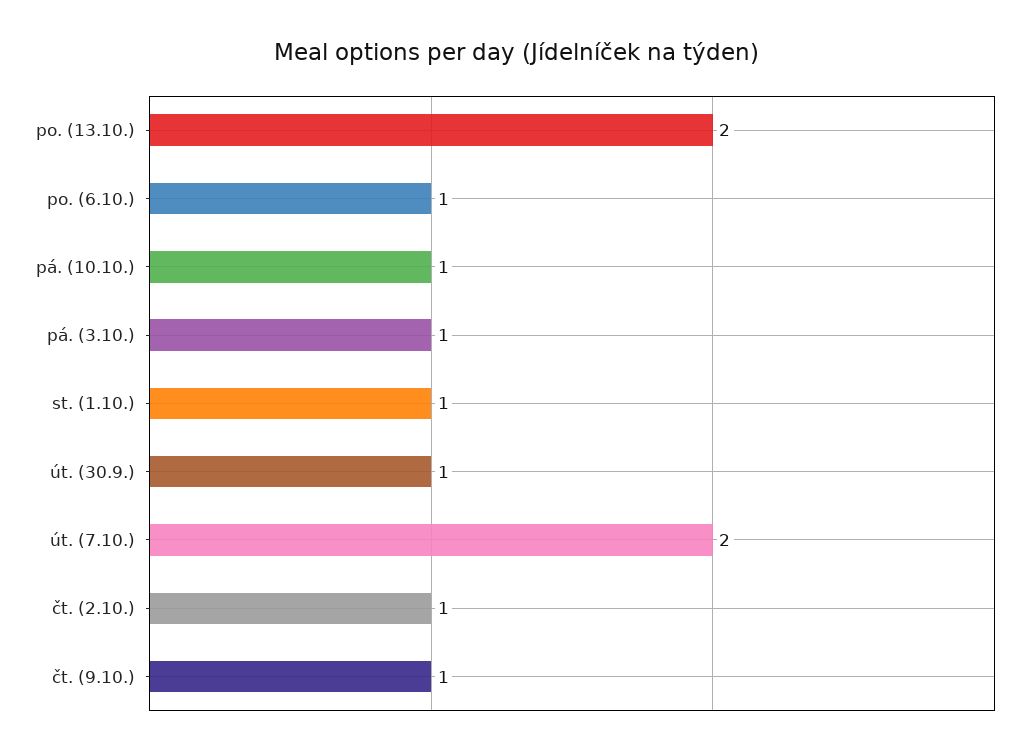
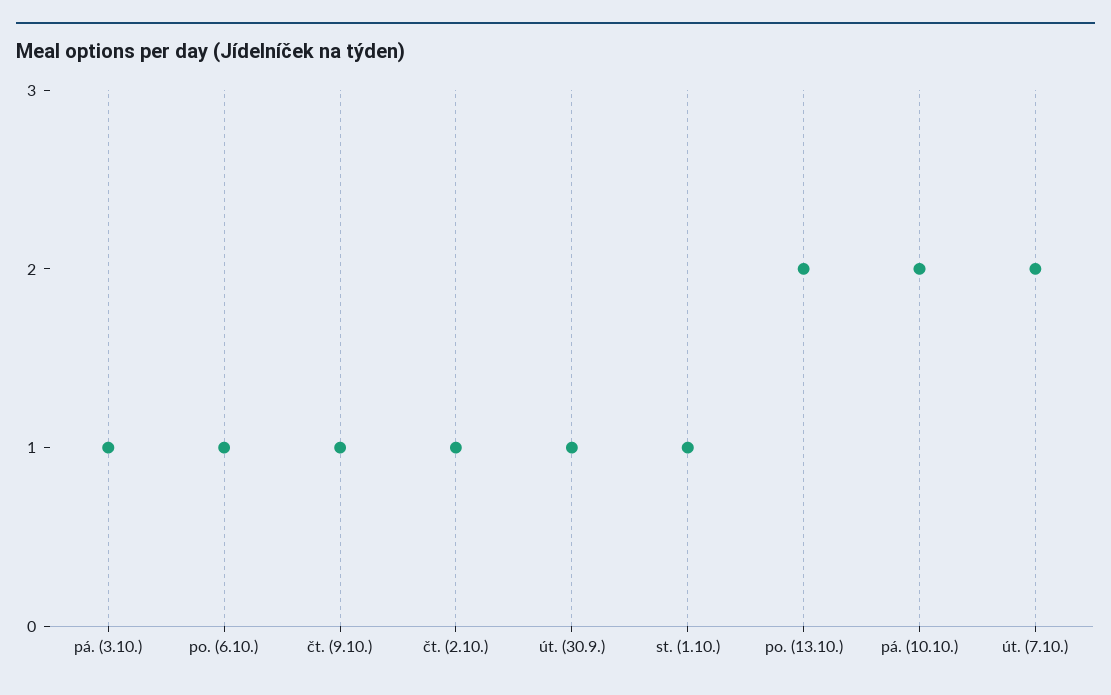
pá. (10.10.): 1 -> 2

